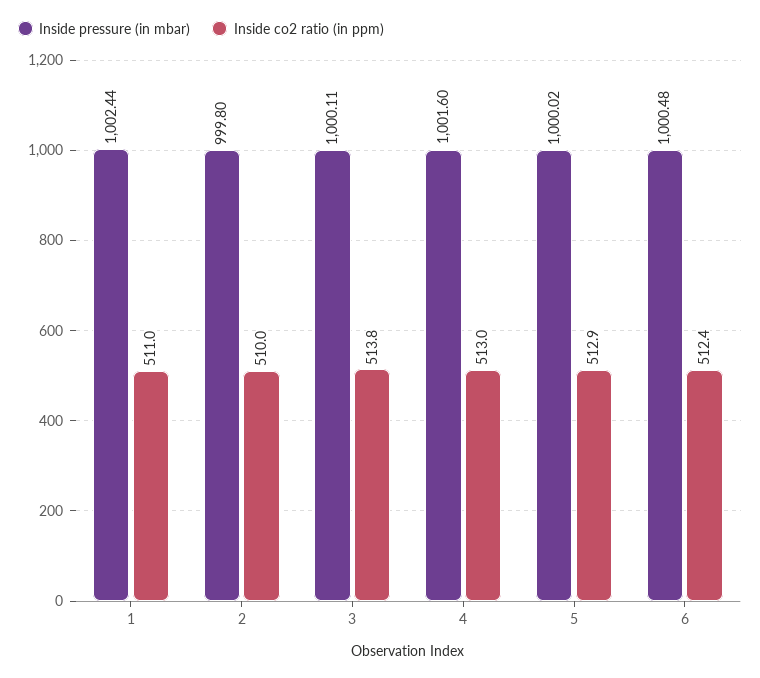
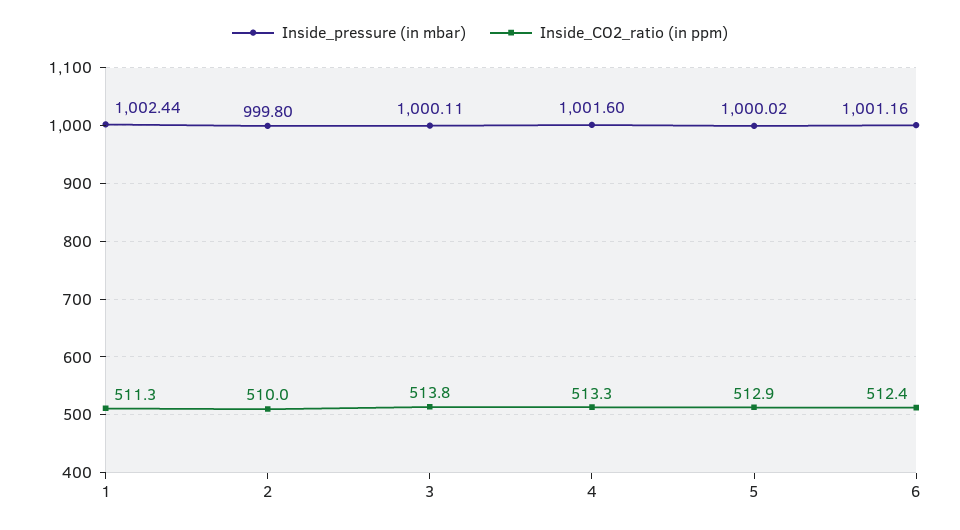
Inside co2 ratio (in ppm), 1: 511 -> 511.3
Inside co2 ratio (in ppm), 4: 513 -> 513.3
Inside pressure (in mbar), 6: 1000.48 -> 1001.16

